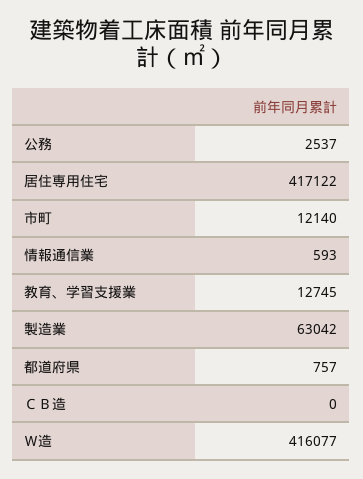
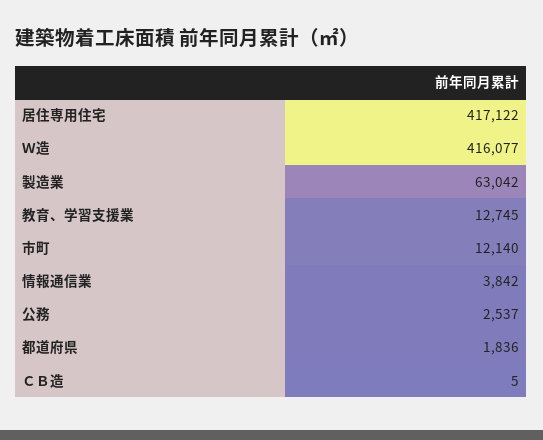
情報通信業: 593 -> 3842
都道府県: 757 -> 1836
ＣＢ造: 0 -> 5

